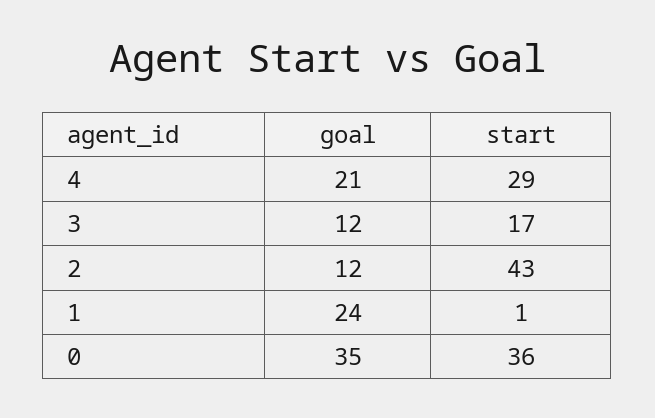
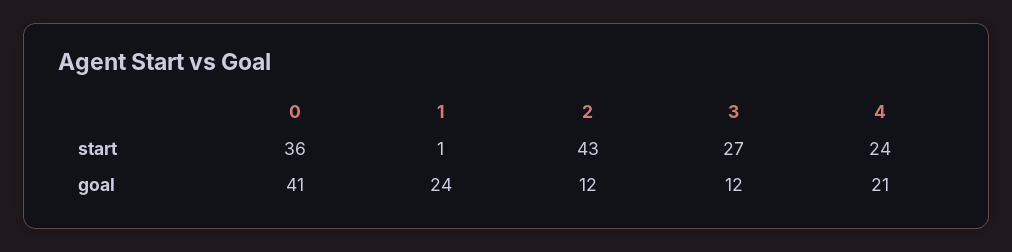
start, 4: 29 -> 24
start, 3: 17 -> 27
goal, 0: 35 -> 41

